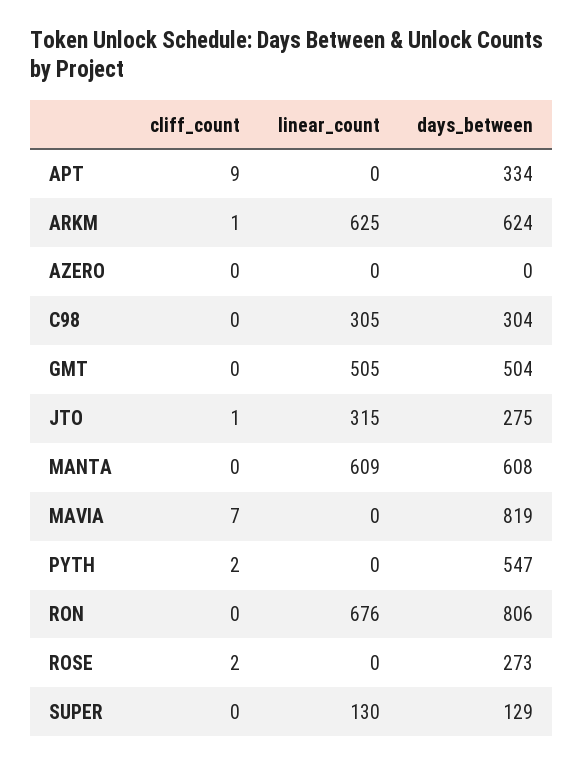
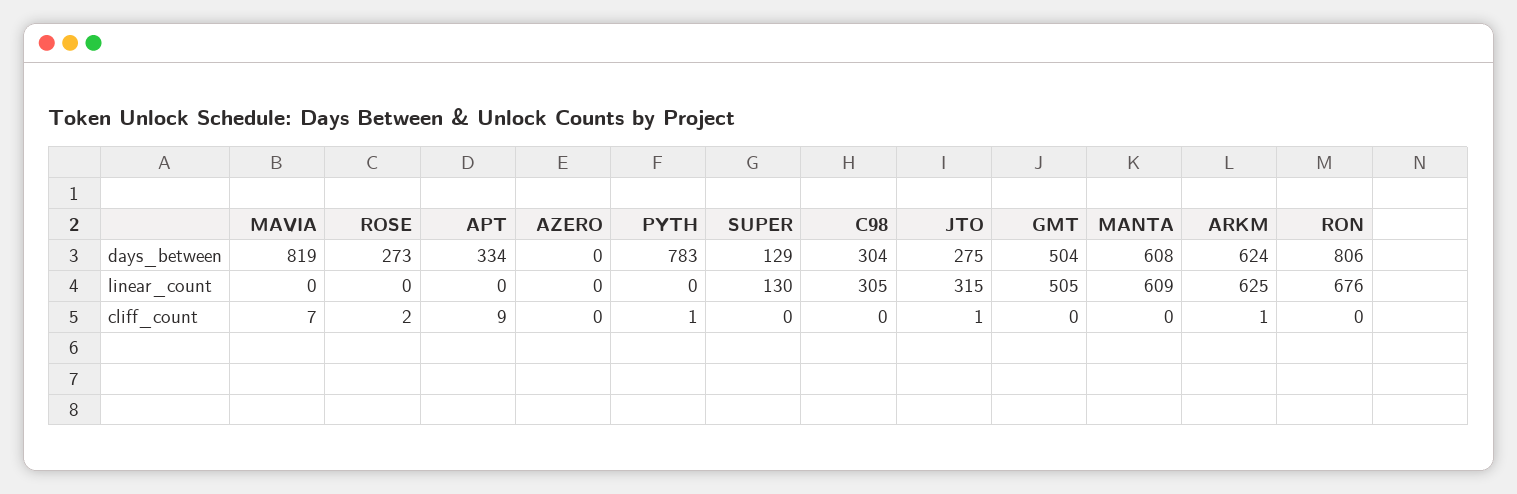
cliff_count, PYTH: 2 -> 1
days_between, PYTH: 547 -> 783

